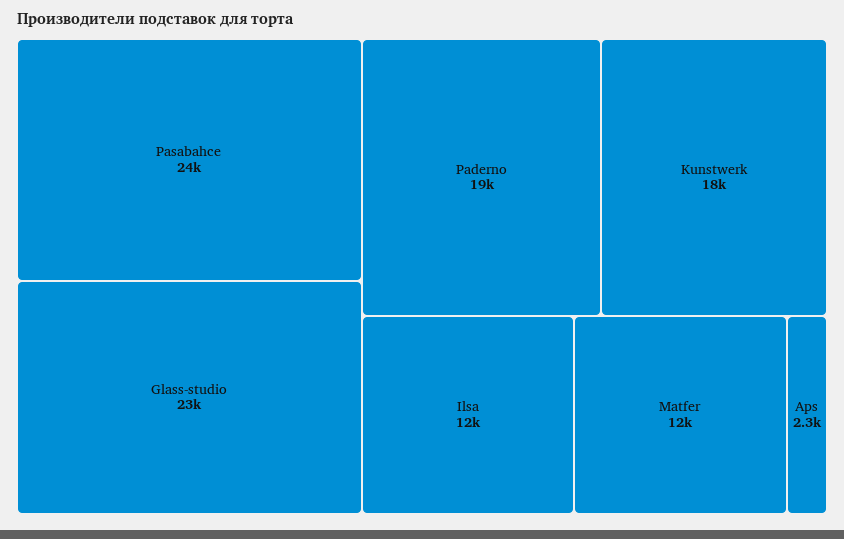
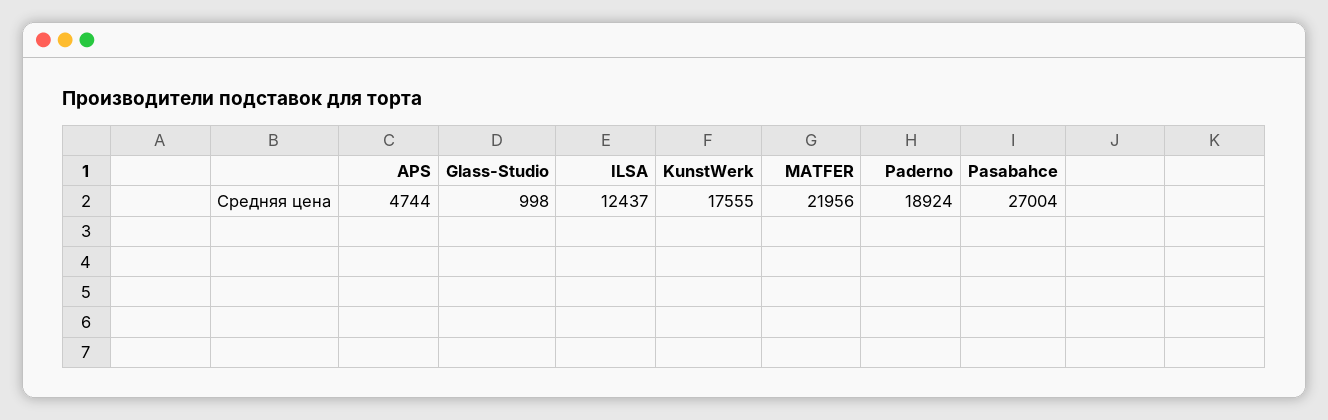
Pasabahce: 24000 -> 27004
Glass-studio: 23000 -> 998
Matfer: 12000 -> 21956
Aps: 2300 -> 4744

